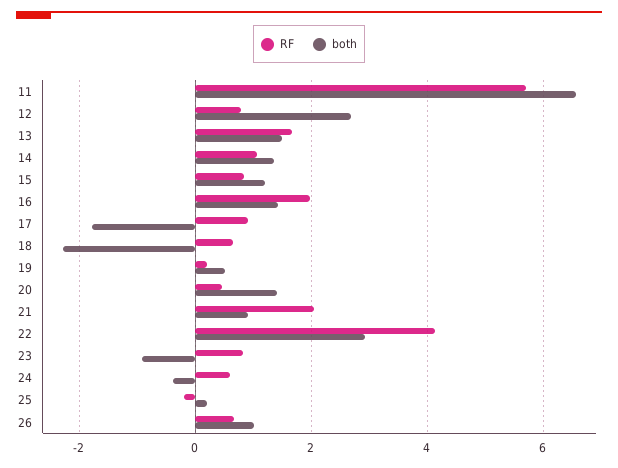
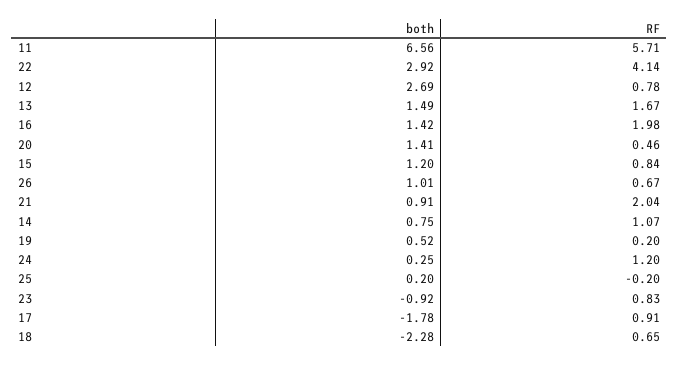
both, 14: 1.4 -> 0.75
RF, 24: 0.6 -> 1.2
both, 24: -0.4 -> 0.25

